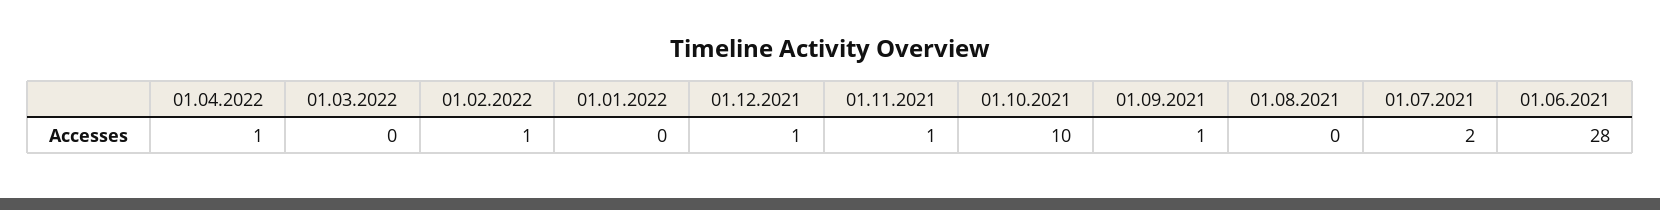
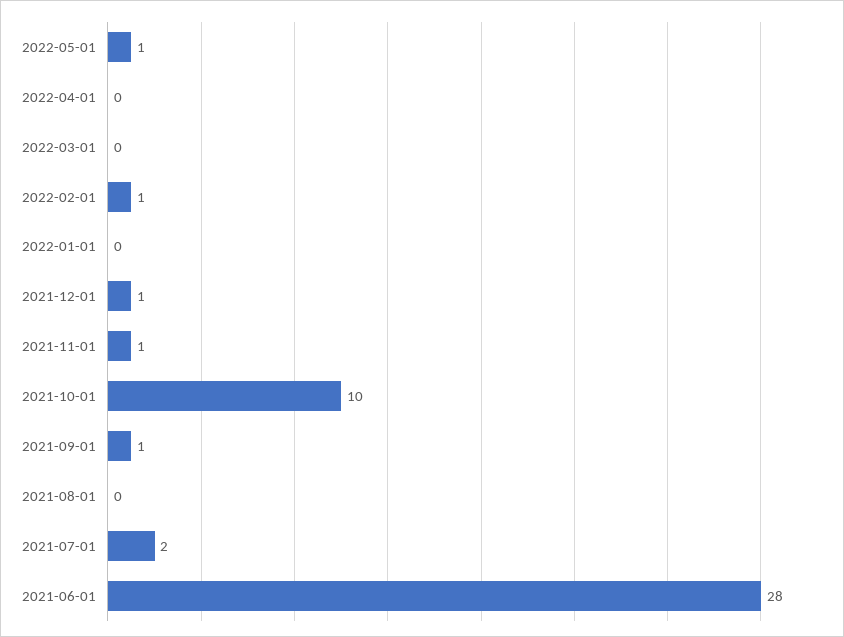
01.04.2022: 1 -> 0
2022-05-01: none -> 1

